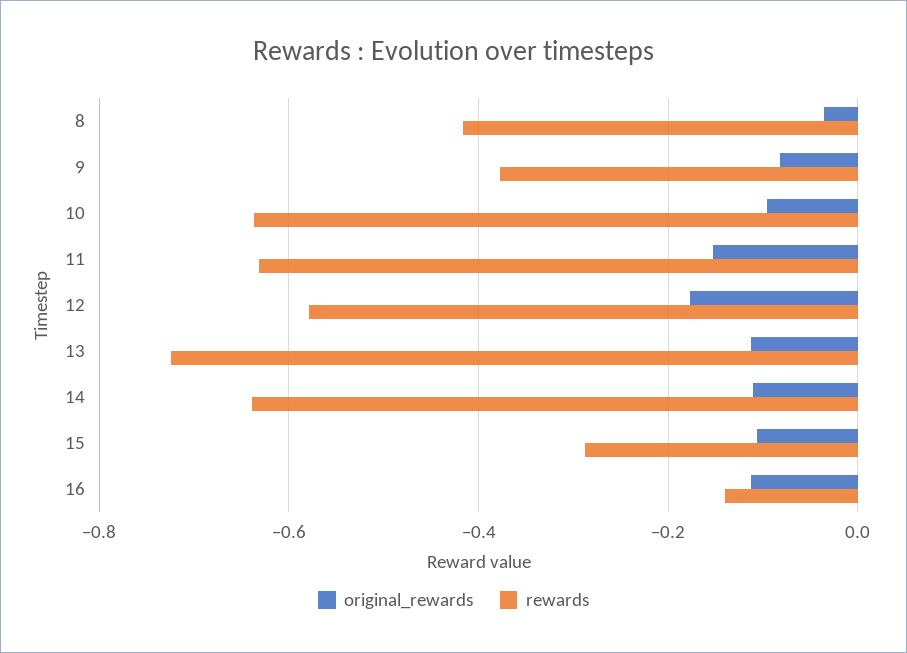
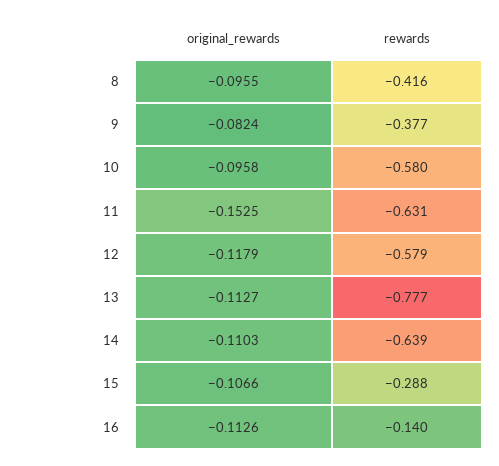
original_rewards, 8: -0.04 -> -0.0955
rewards, 10: -0.64 -> -0.58
original_rewards, 12: -0.18 -> -0.1179
rewards, 13: -0.72 -> -0.777

